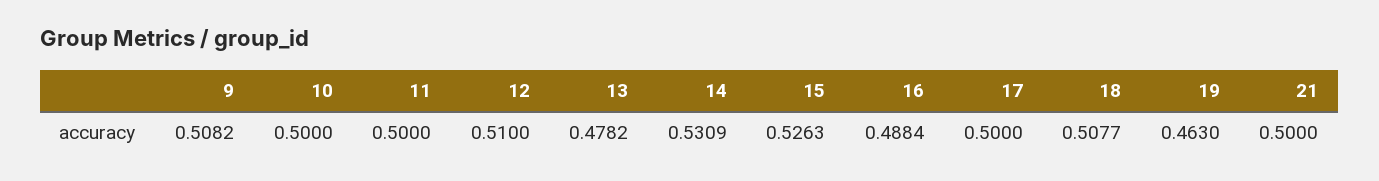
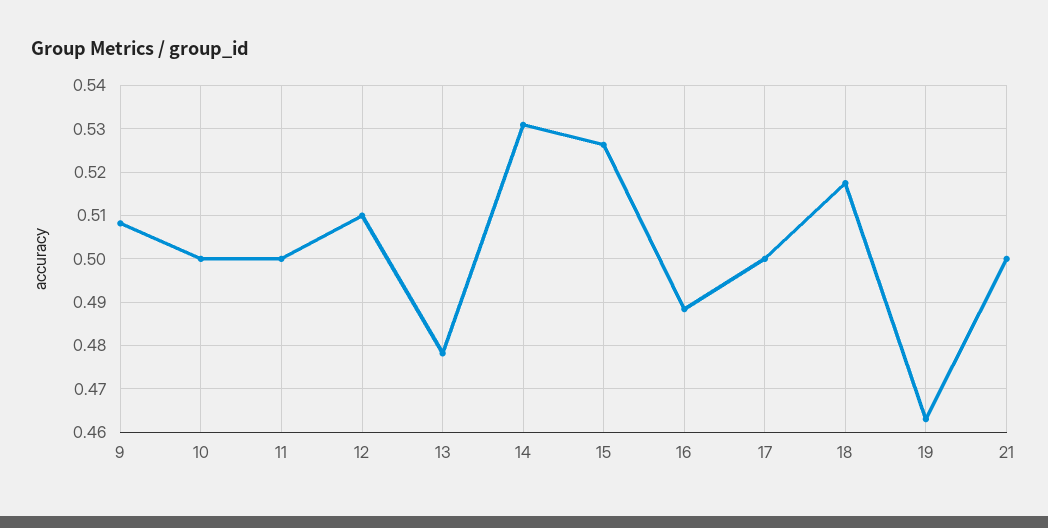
18: 0.5077 -> 0.518

